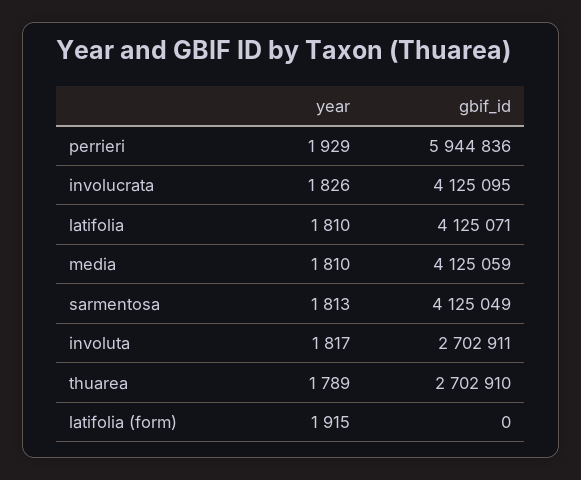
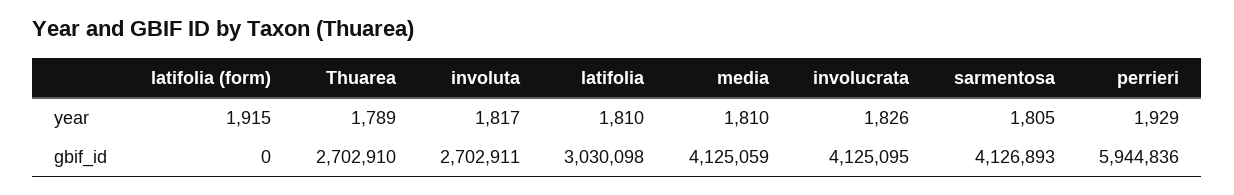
gbif_id, latifolia: 4125071 -> 3030098
year, sarmentosa: 1813 -> 1805
gbif_id, sarmentosa: 4125049 -> 4126893

